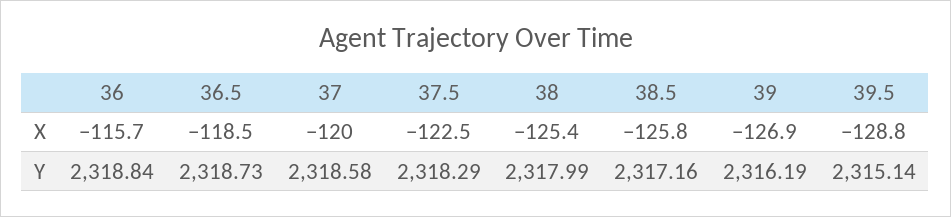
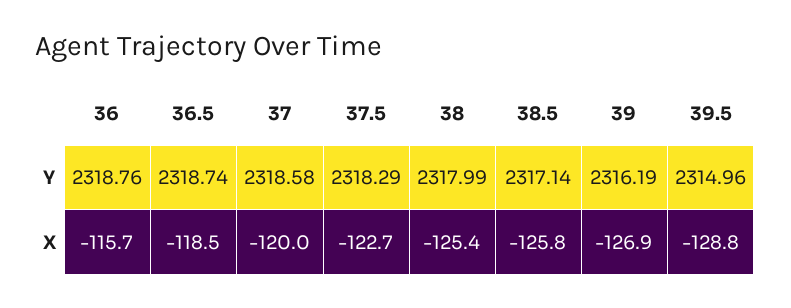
37.5, X: -122.5 -> -122.7
36, Y: 2318.84 -> 2318.76
36.5, Y: 2318.73 -> 2318.74
38.5, Y: 2317.16 -> 2317.14
39.5, Y: 2315.14 -> 2314.96

